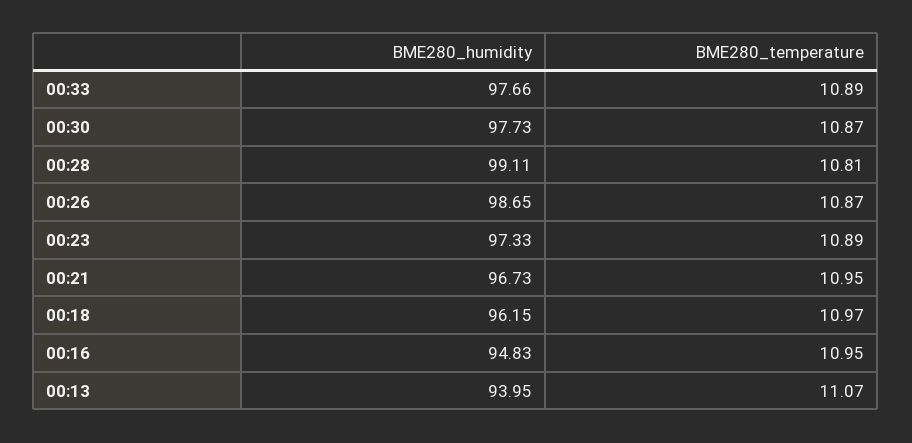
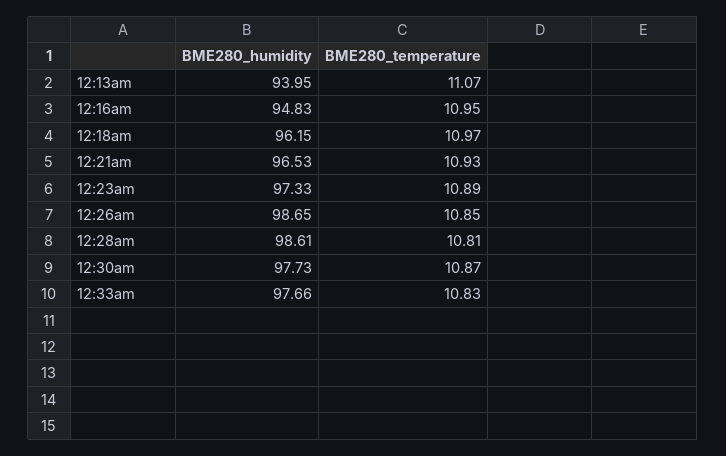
BME280_temperature, 00:33: 10.89 -> 10.83
BME280_humidity, 00:28: 99.11 -> 98.61
BME280_temperature, 00:26: 10.87 -> 10.85
BME280_humidity, 00:21: 96.73 -> 96.53
BME280_temperature, 00:21: 10.95 -> 10.93

